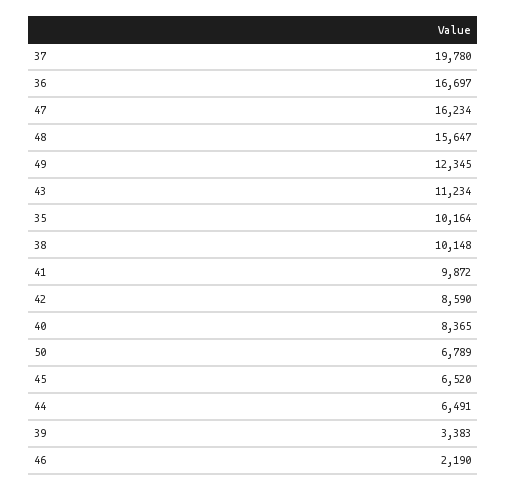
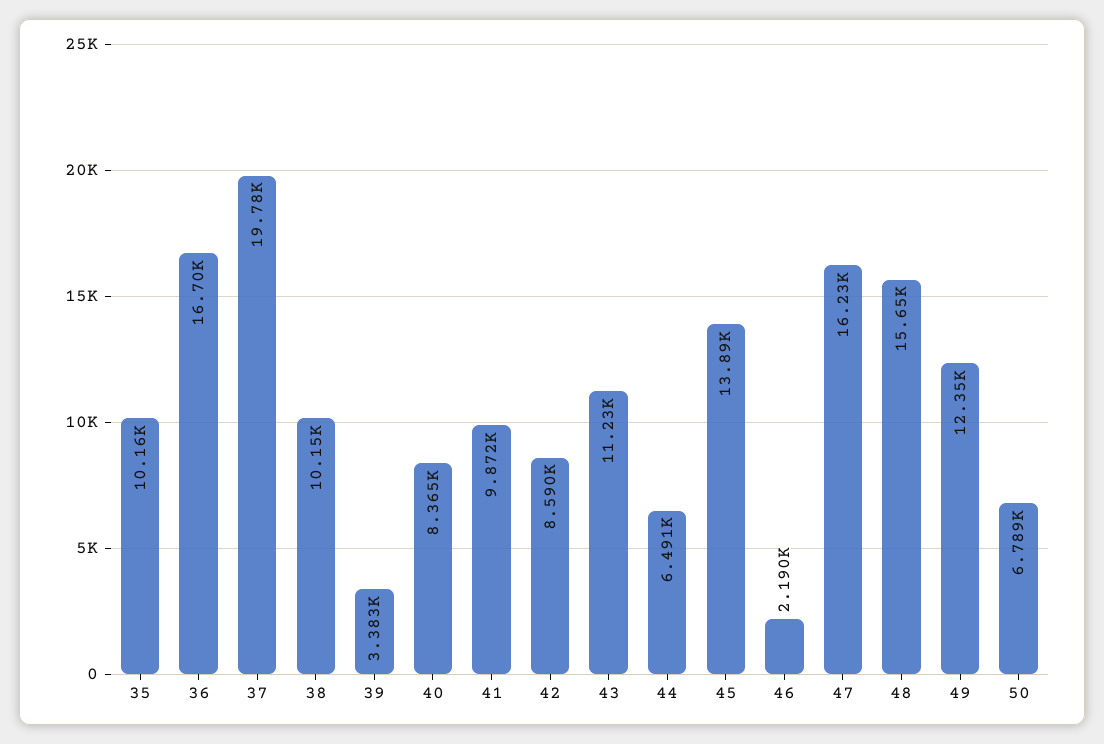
45: 6520 -> 13890

